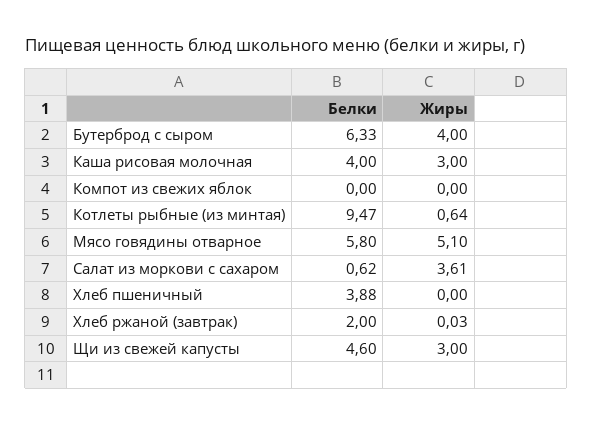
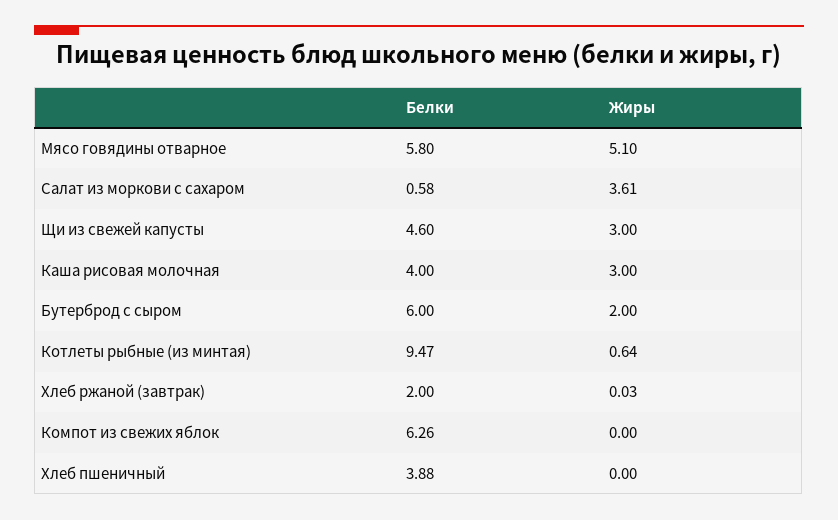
Белки, Бутерброд с сыром: 6.33 -> 6
Жиры, Бутерброд с сыром: 4 -> 2
Белки, Компот из свежих яблок: 0 -> 6.26
Белки, Салат из моркови с сахаром: 0.62 -> 0.58

